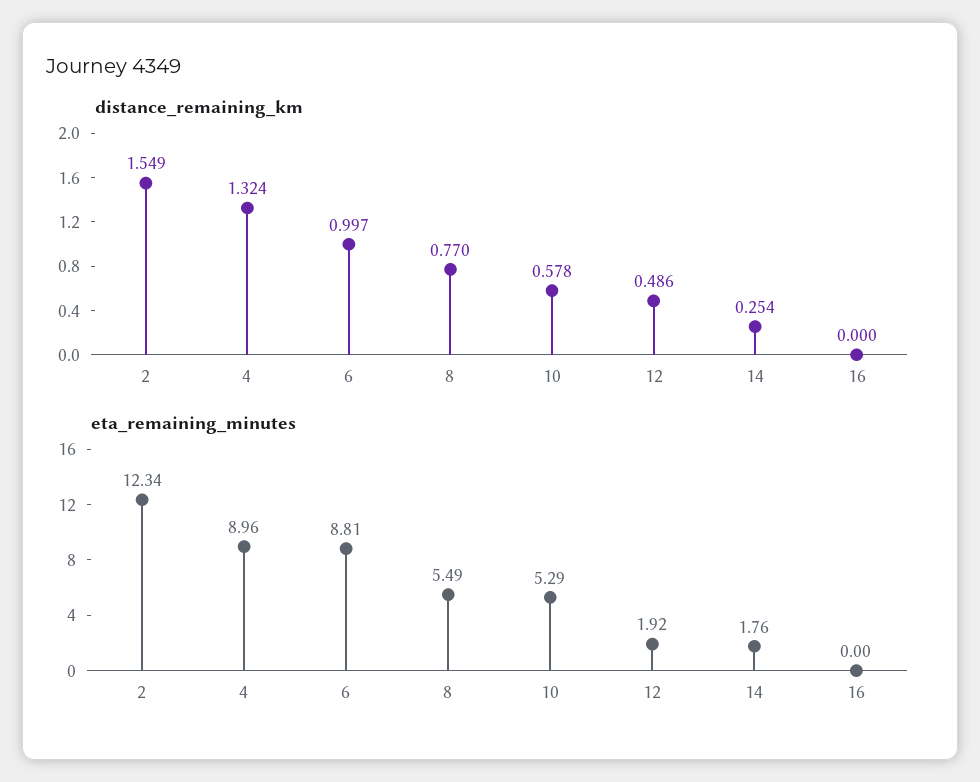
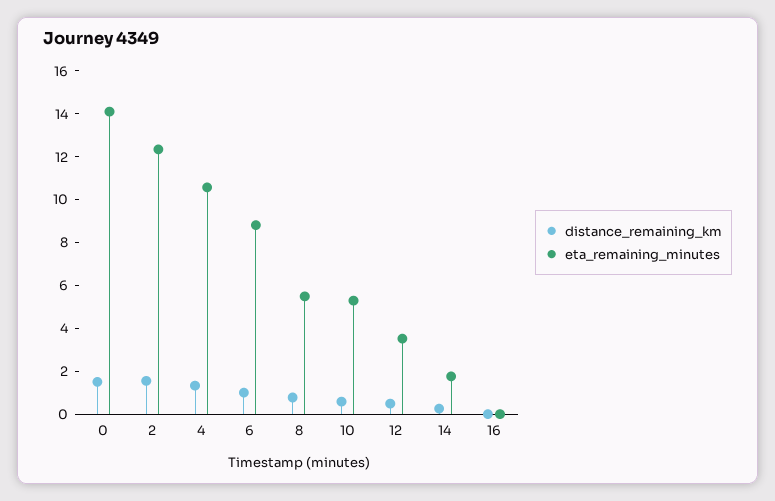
eta_remaining_minutes, 4: 8.96 -> 10.5
eta_remaining_minutes, 12: 1.92 -> 3.5
distance_remaining_km, 0: none -> 1.5
eta_remaining_minutes, 0: none -> 14

